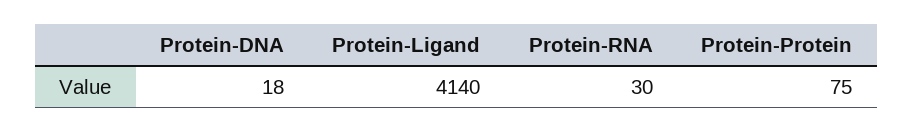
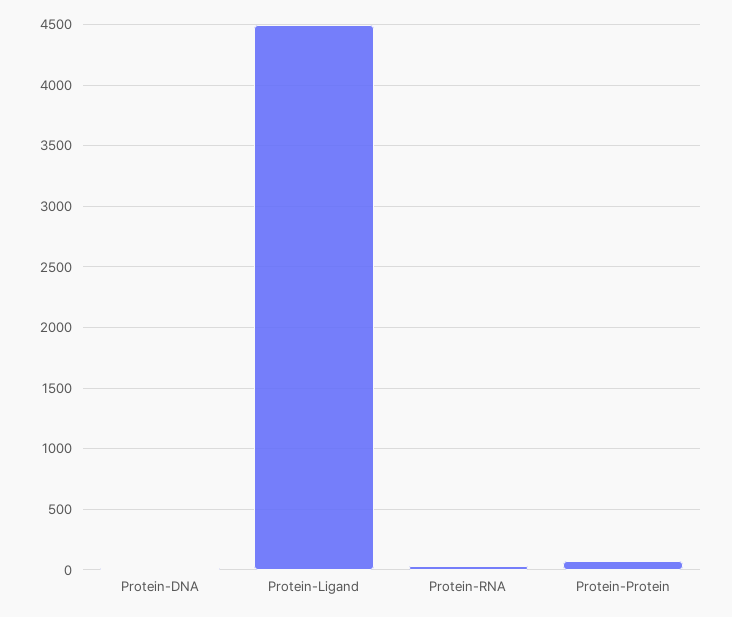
Protein-Ligand: 4140 -> 4500

